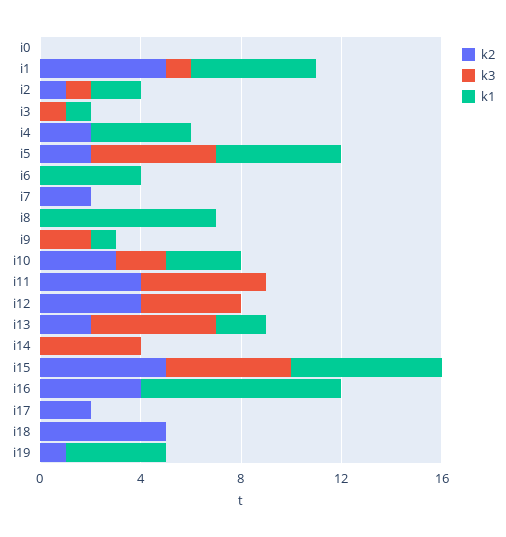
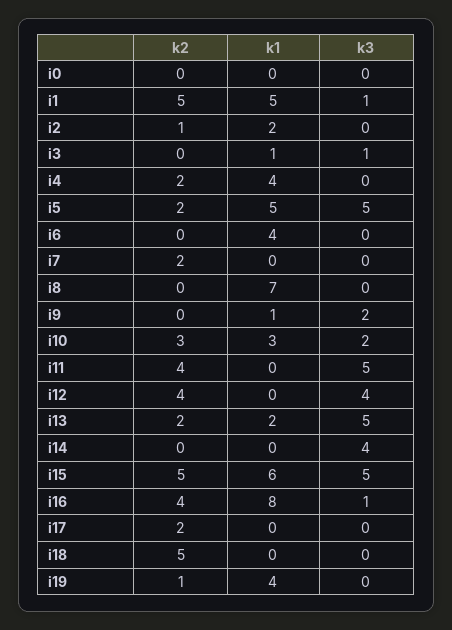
k3, i2: 1 -> 0
k3, i16: 0 -> 1

